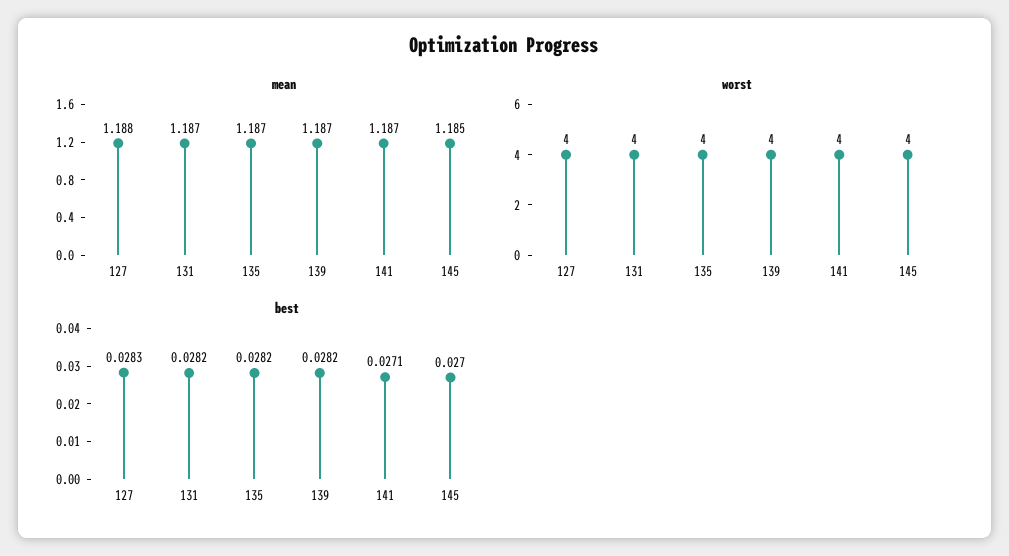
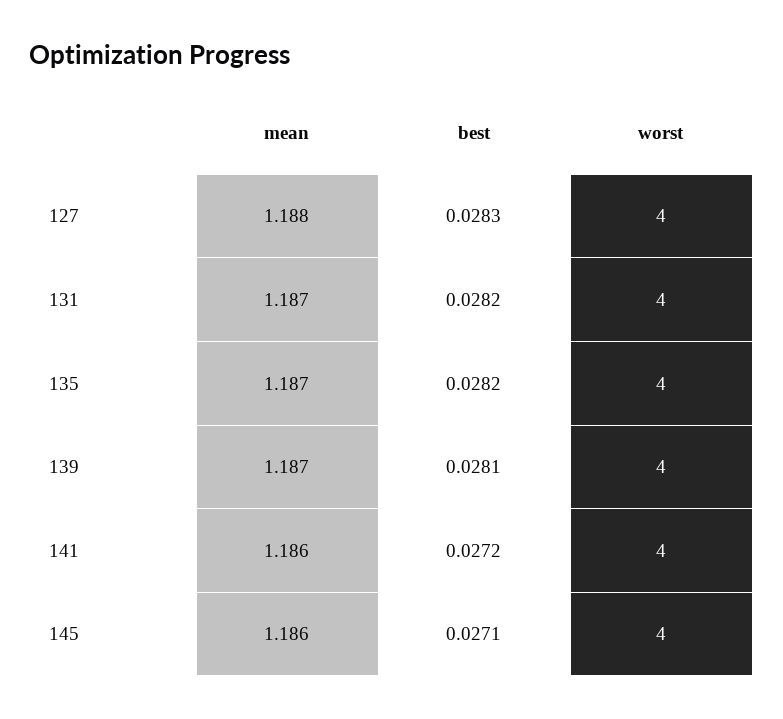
mean, 141: 1.187 -> 1.186
mean, 145: 1.185 -> 1.186
best, 139: 0.0282 -> 0.0281
best, 141: 0.0271 -> 0.0272
best, 145: 0.027 -> 0.0271

